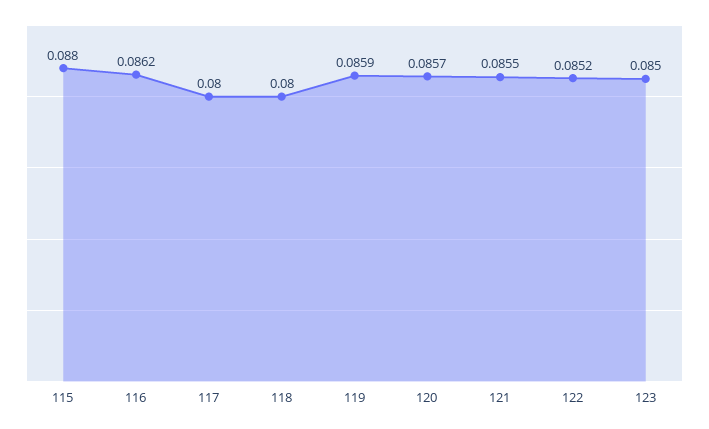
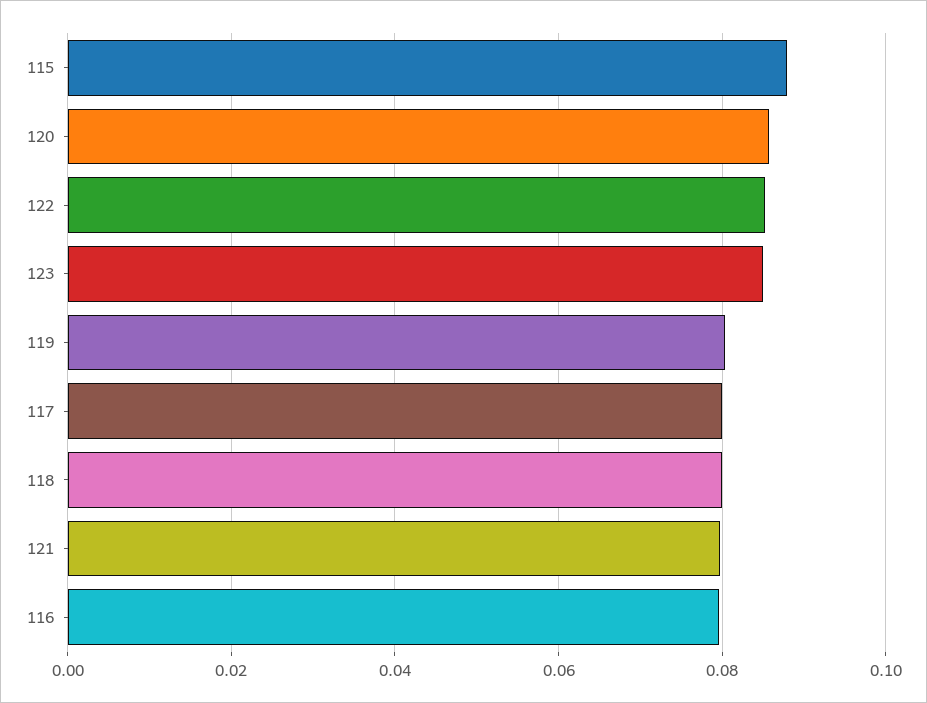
116: 0.0862 -> 0.08
119: 0.0859 -> 0.08
121: 0.0855 -> 0.08

